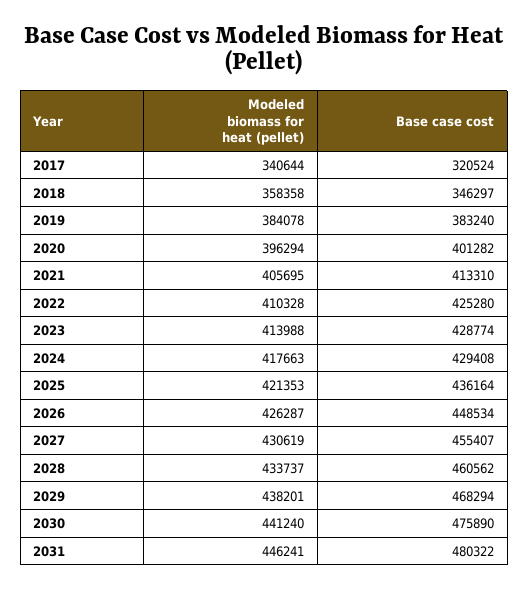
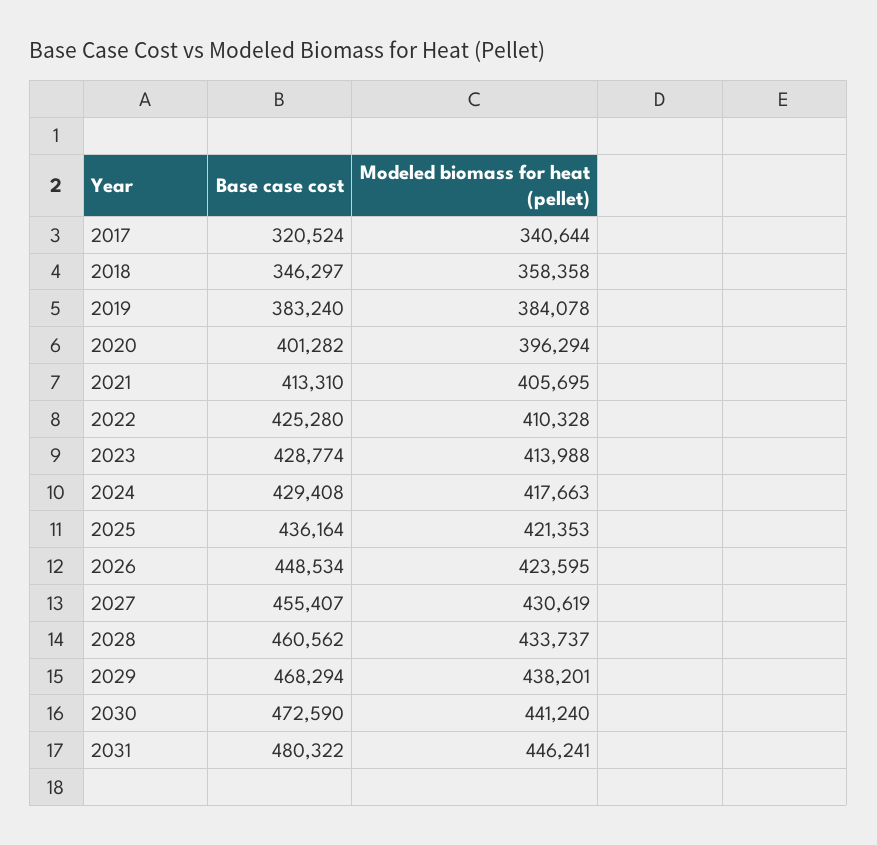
Modeled biomass for heat (pellet), 2026: 426287 -> 423595
Base case cost, 2030: 475890 -> 472590

